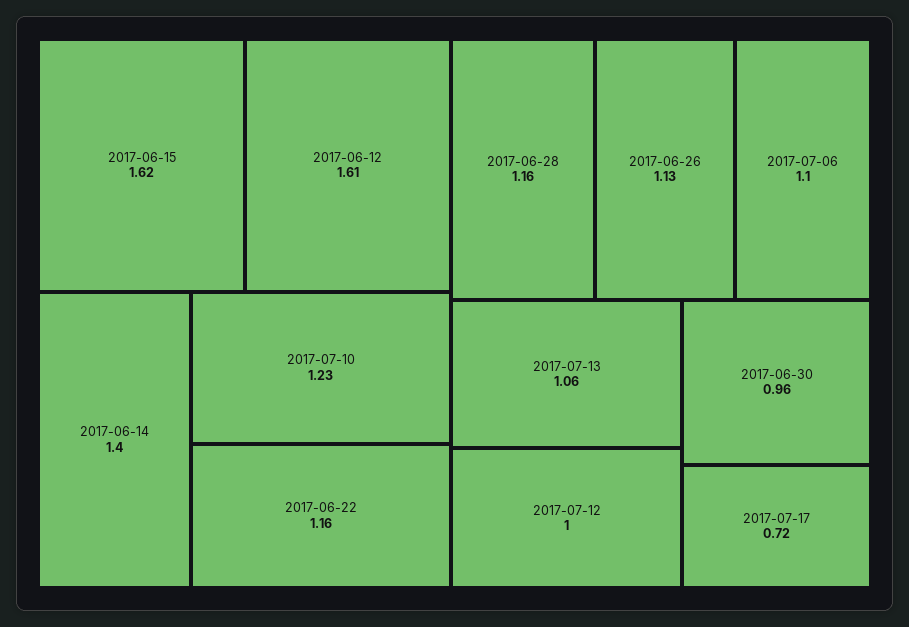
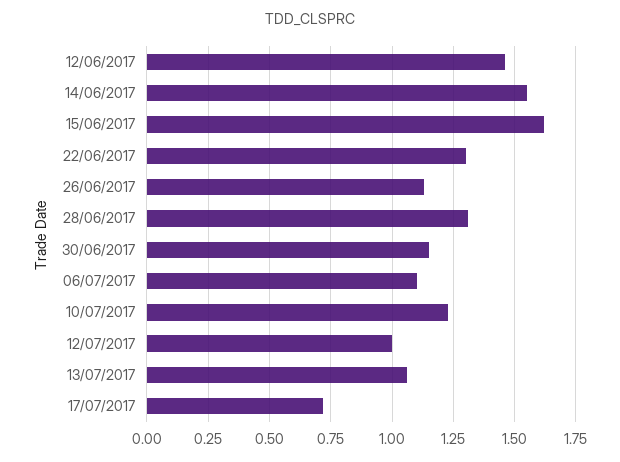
2017-06-12: 1.61 -> 1.45
2017-06-14: 1.4 -> 1.55
2017-06-22: 1.16 -> 1.3
2017-06-28: 1.16 -> 1.3
2017-06-30: 0.96 -> 1.15

